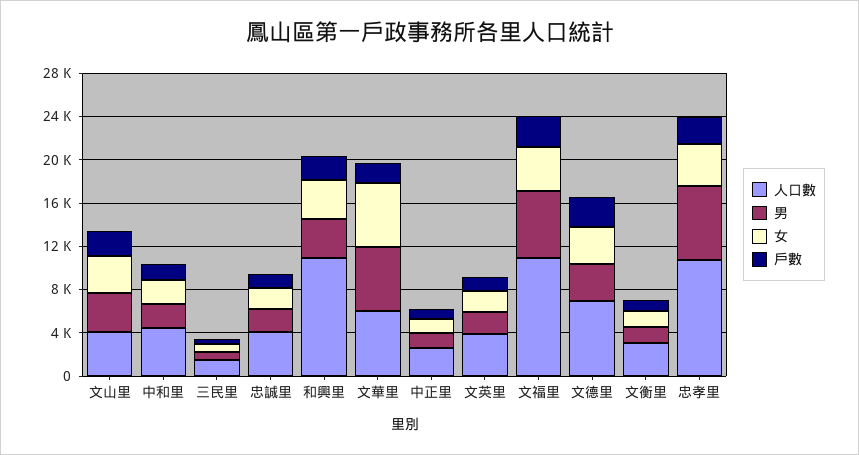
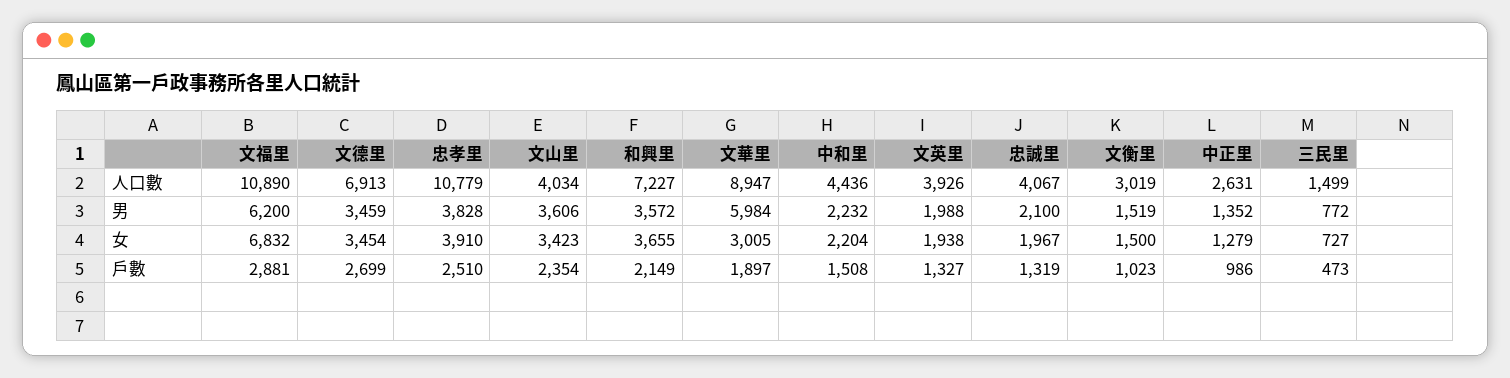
人口數, 和興里: 11000 -> 7227
人口數, 文華里: 6000 -> 8947
女, 文華里: 6000 -> 3005
女, 文福里: 4000 -> 6832
男, 忠孝里: 7000 -> 3828

